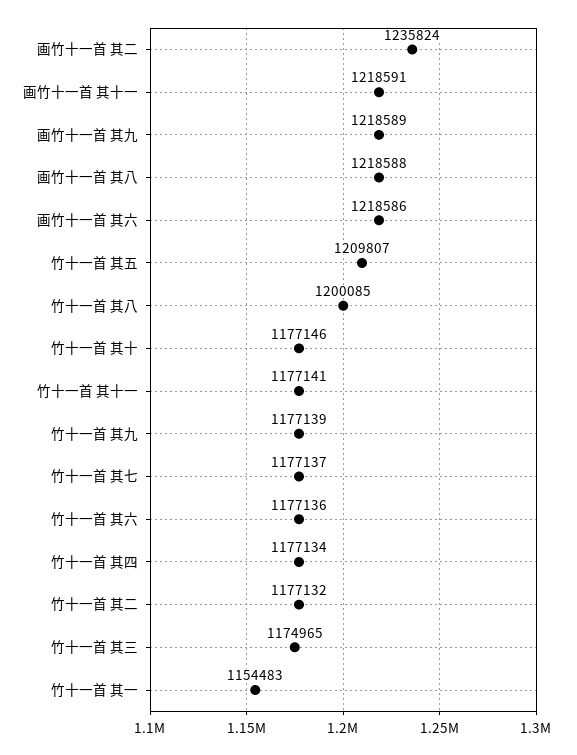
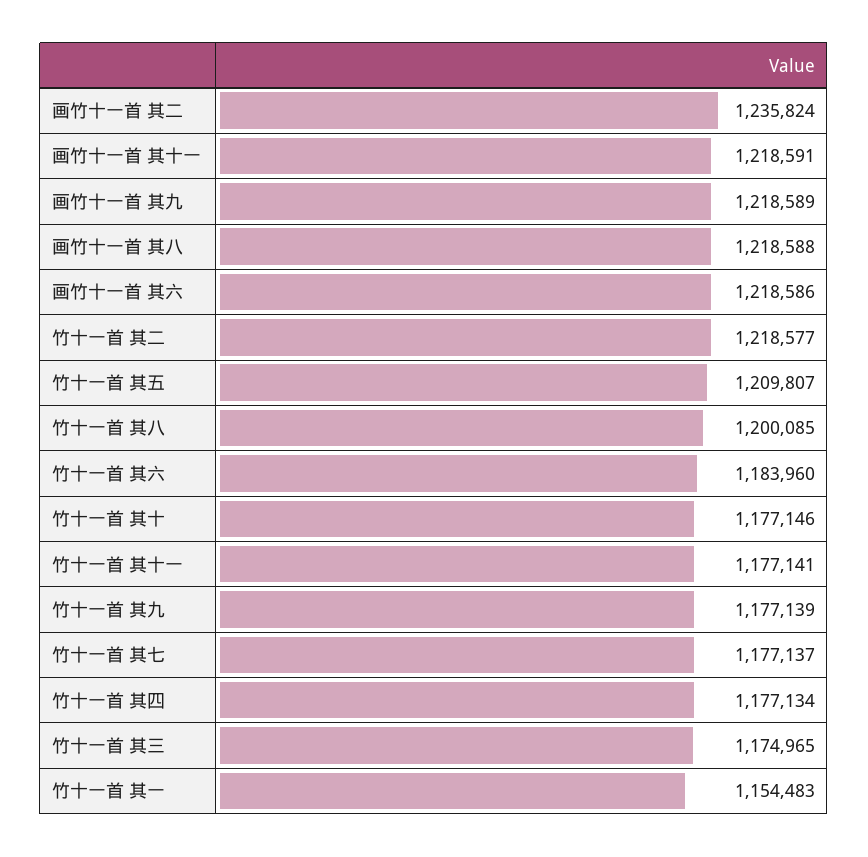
竹十一首 其六: 1177136 -> 1183960
竹十一首 其二: 1177132 -> 1218577

